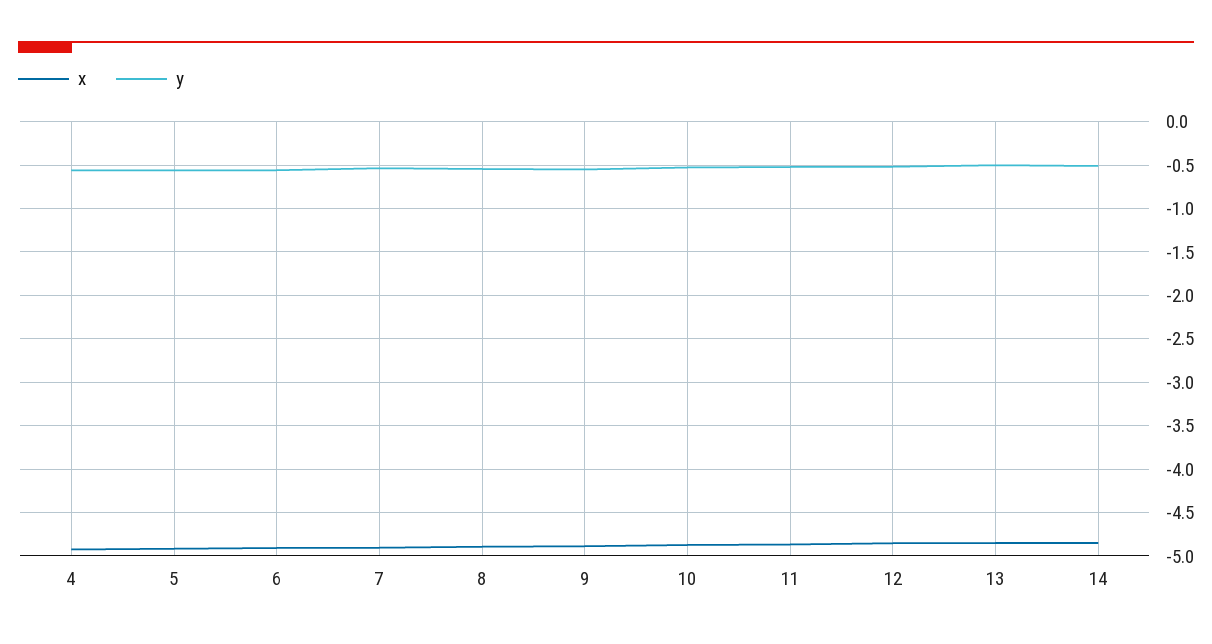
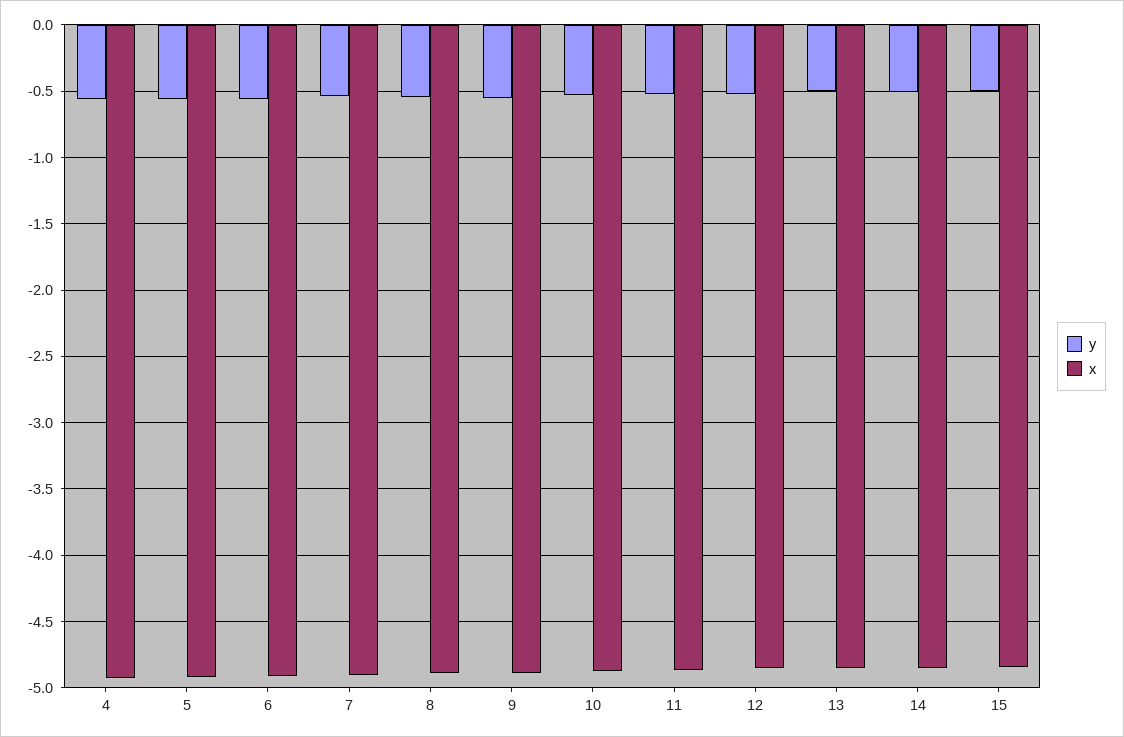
y, 15: none -> -0.5
x, 15: none -> -4.85

